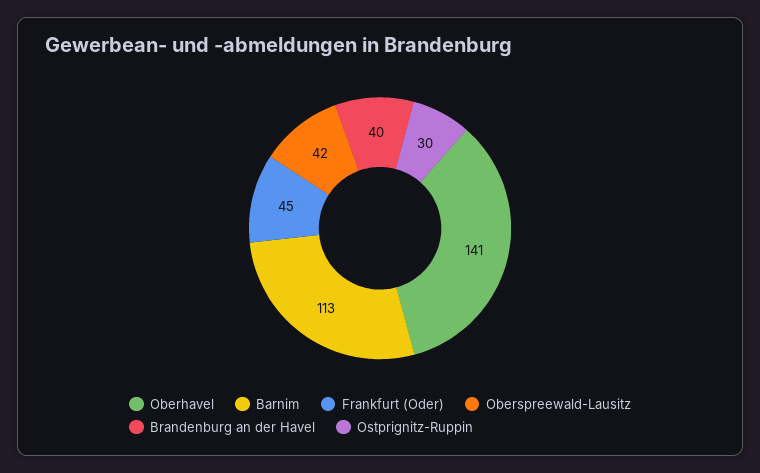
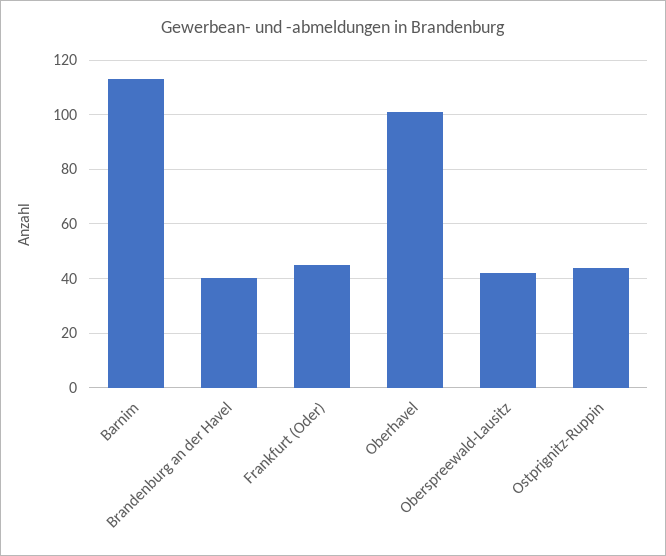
Oberhavel: 141 -> 100
Ostprignitz-Ruppin: 30 -> 45

